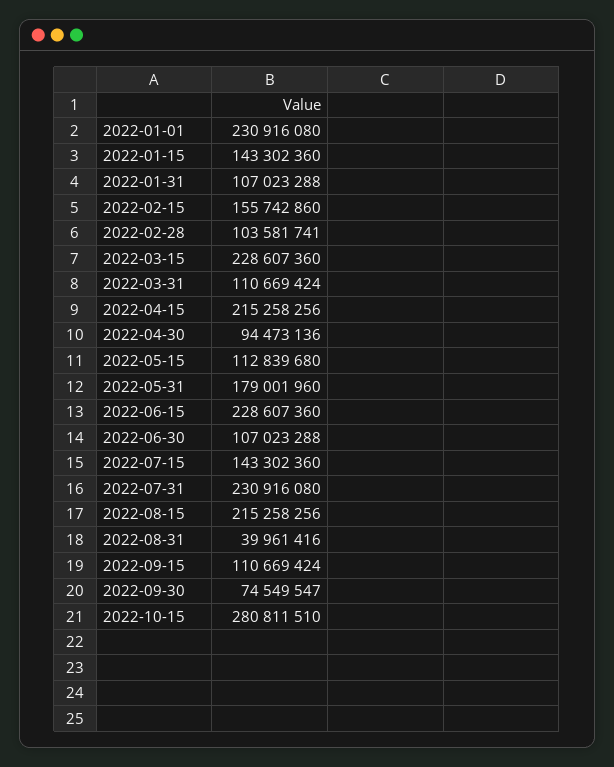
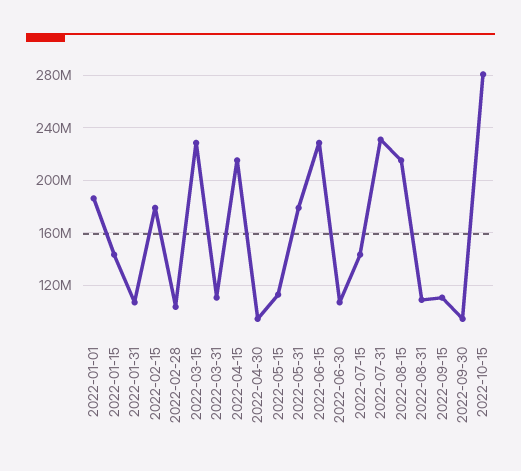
2022-01-01: 230916080 -> 185000000
2022-02-15: 155742860 -> 180000000
2022-08-31: 39961416 -> 110000000
2022-09-30: 74549547 -> 95000000

